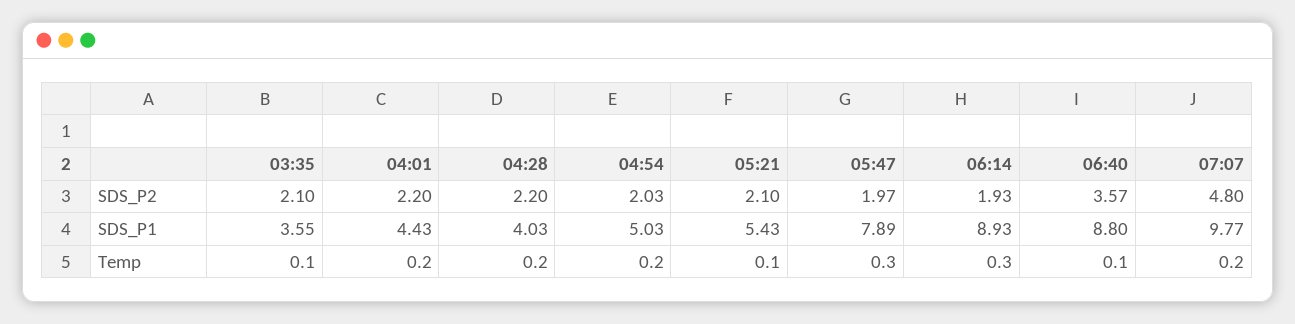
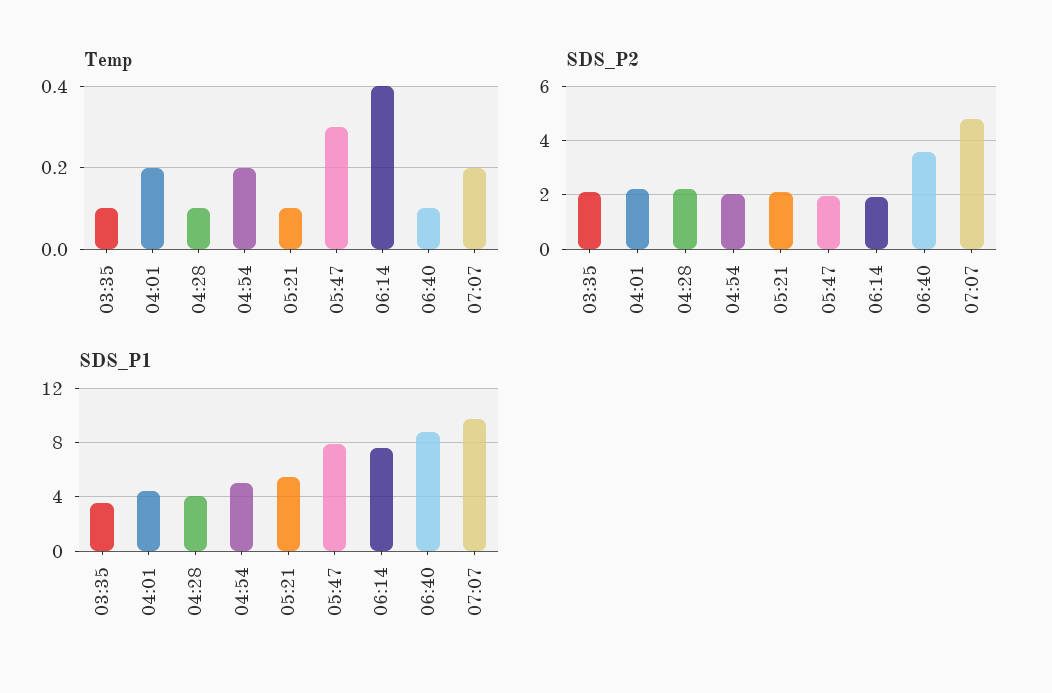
SDS_P1, 06:14: 8.93 -> 7.5
Temp, 04:28: 0.2 -> 0.1
Temp, 06:14: 0.3 -> 0.4

